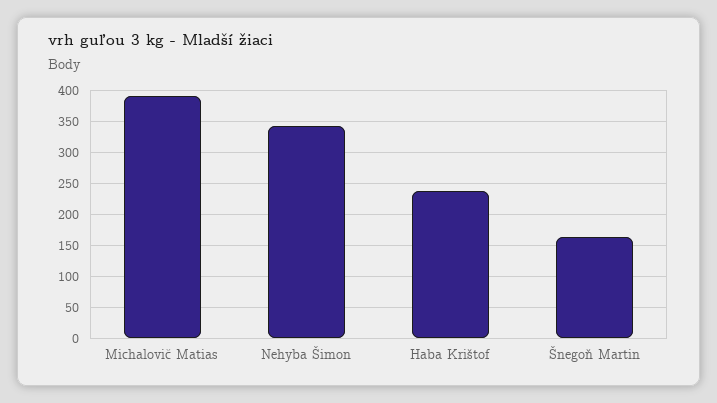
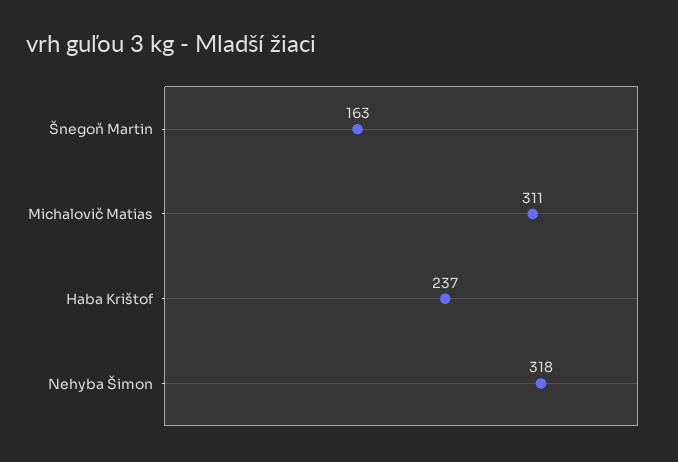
Michalovič Matias: 390 -> 311
Nehyba Šimon: 340 -> 318

